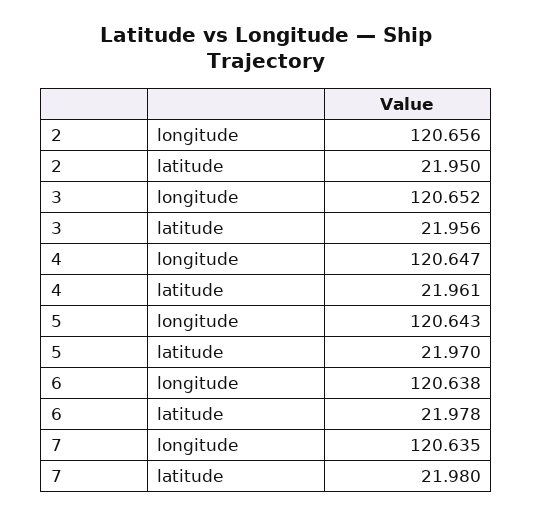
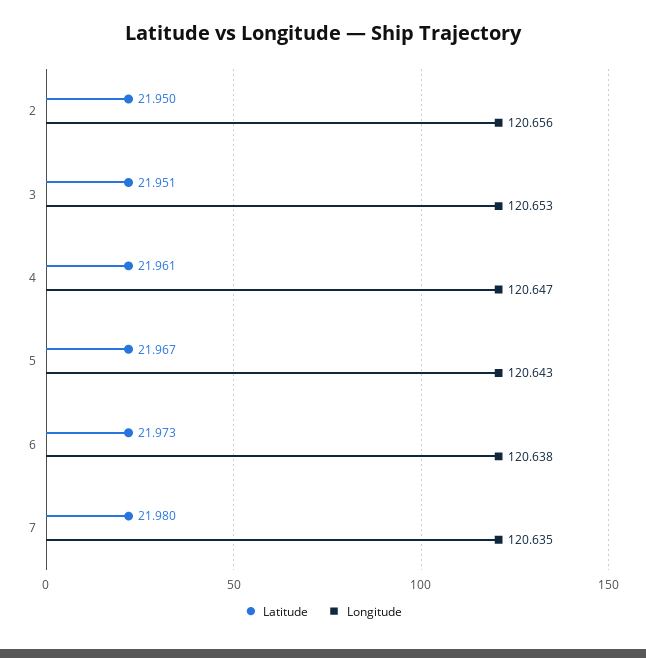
longitude, 3: 120.652 -> 120.653
latitude, 3: 21.956 -> 21.951
latitude, 5: 21.97 -> 21.967
latitude, 6: 21.978 -> 21.973

